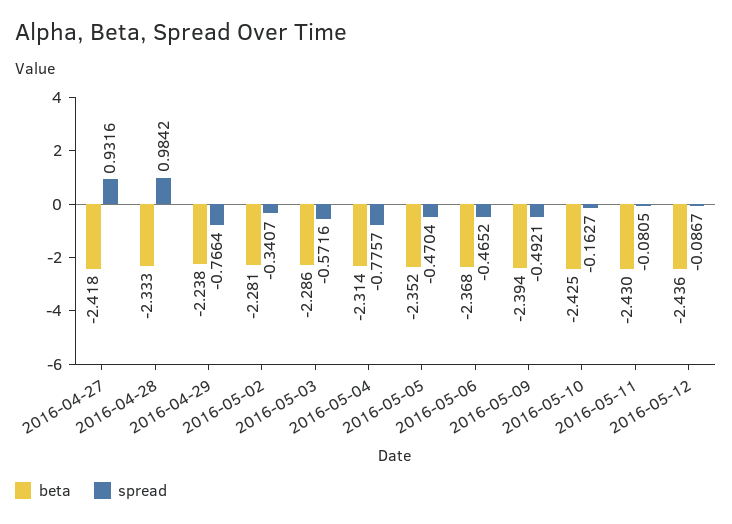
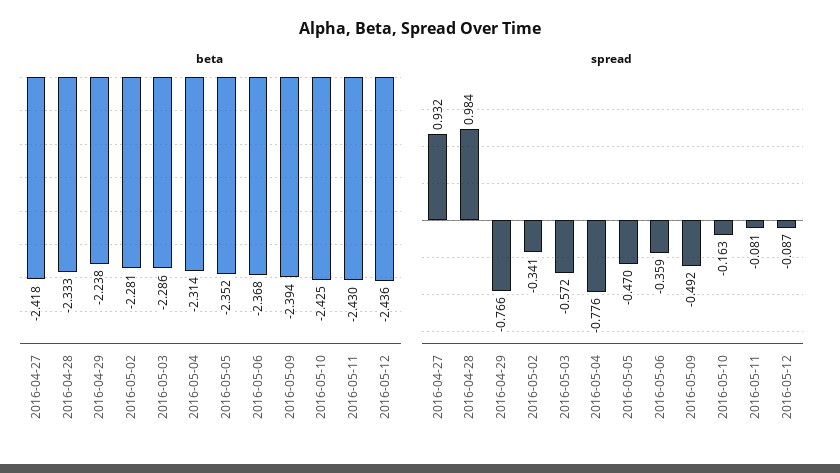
spread, 2016-05-06: -0.4652 -> -0.359

